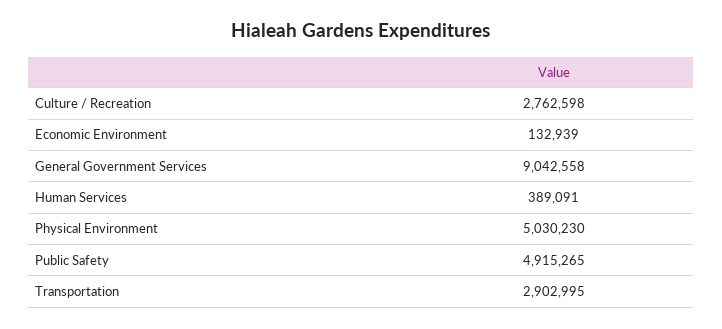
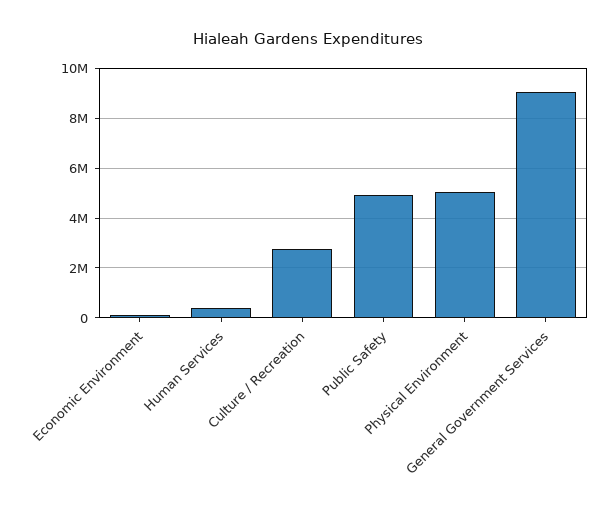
Transportation: 2902995 -> none

